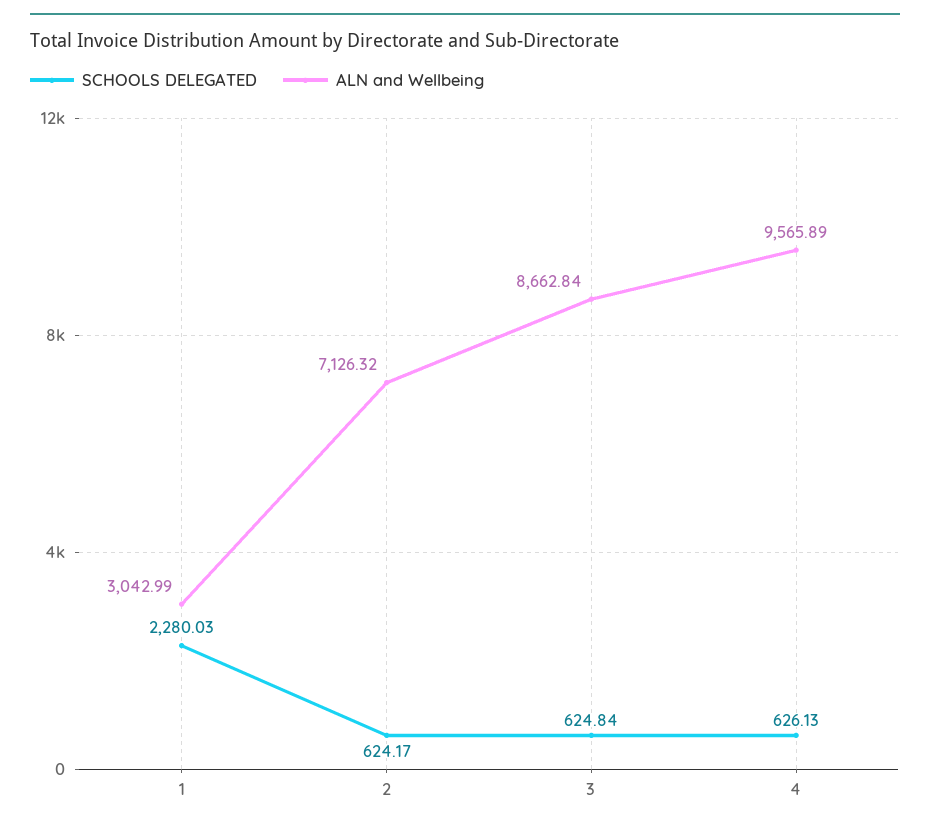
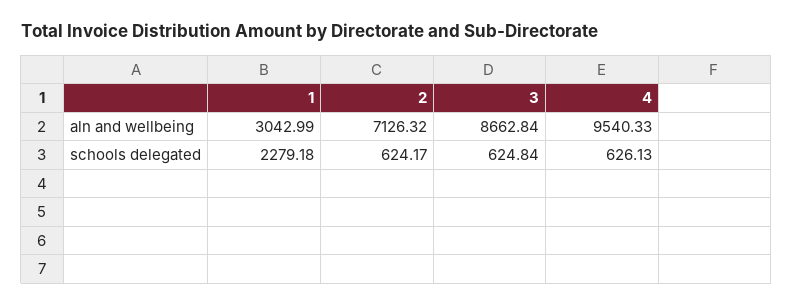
SCHOOLS DELEGATED, 1: 2280.03 -> 2279.18
ALN and Wellbeing, 4: 9565.89 -> 9540.33

